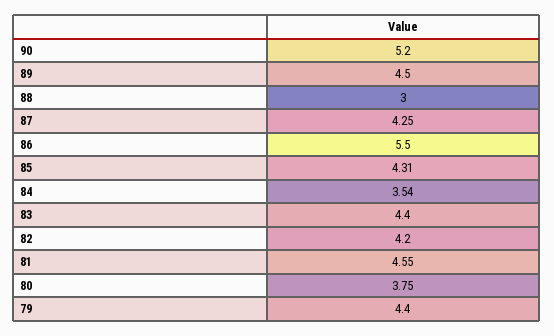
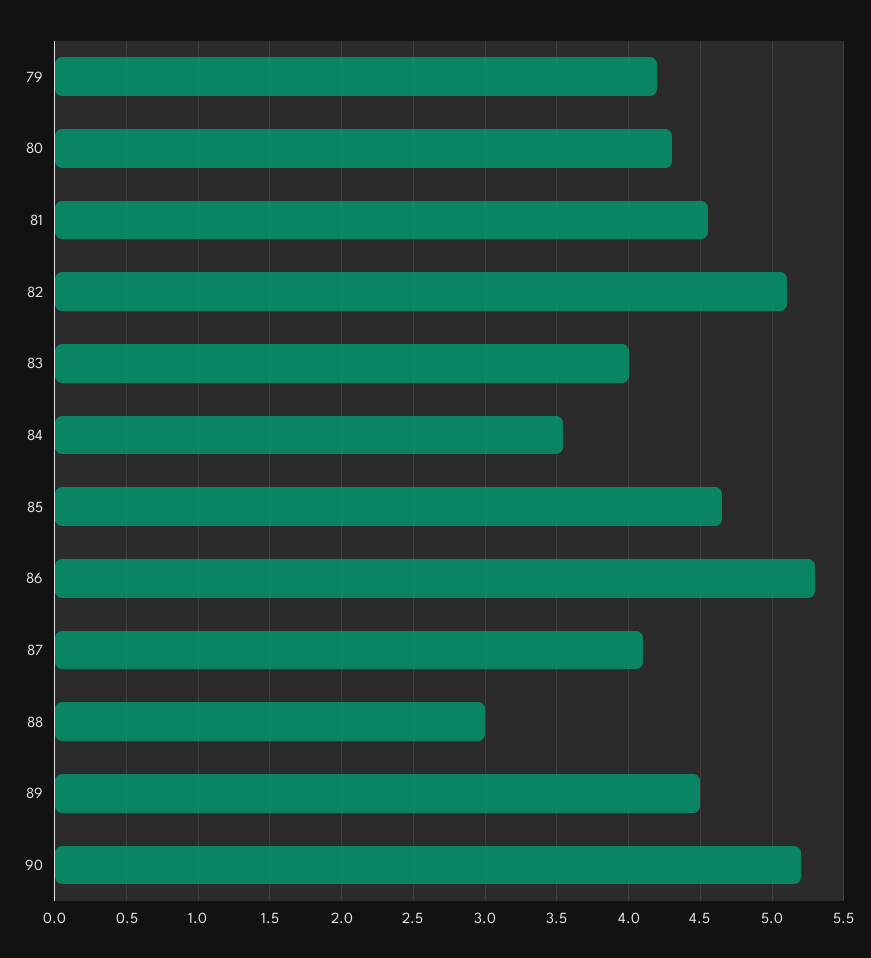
87: 4.25 -> 4.1
86: 5.5 -> 5.3
85: 4.31 -> 4.65
83: 4.4 -> 4
82: 4.2 -> 5.1
80: 3.75 -> 4.3
79: 4.4 -> 4.2

